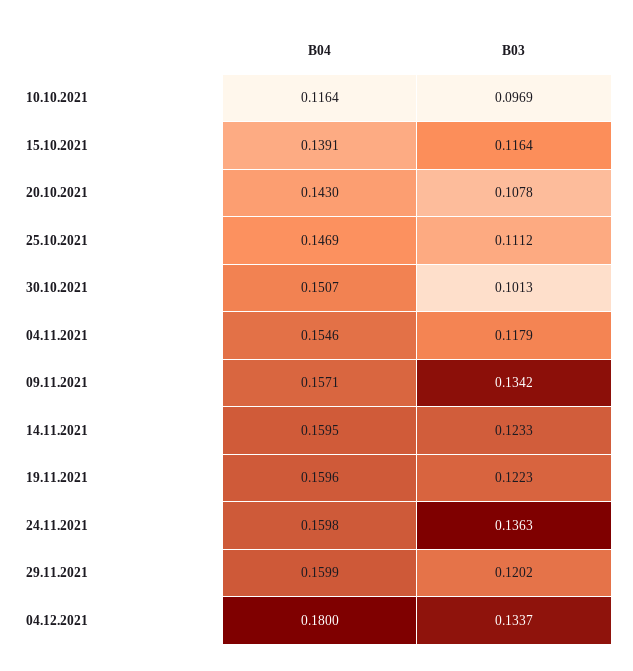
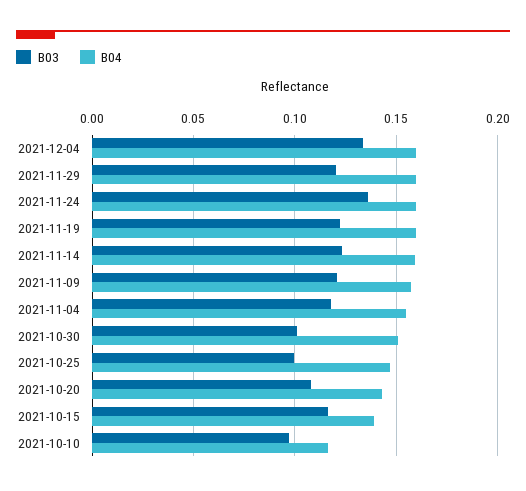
B03, 25.10.2021: 0.1112 -> 0.1
B03, 09.11.2021: 0.1342 -> 0.12
B04, 04.12.2021: 0.18 -> 0.16

